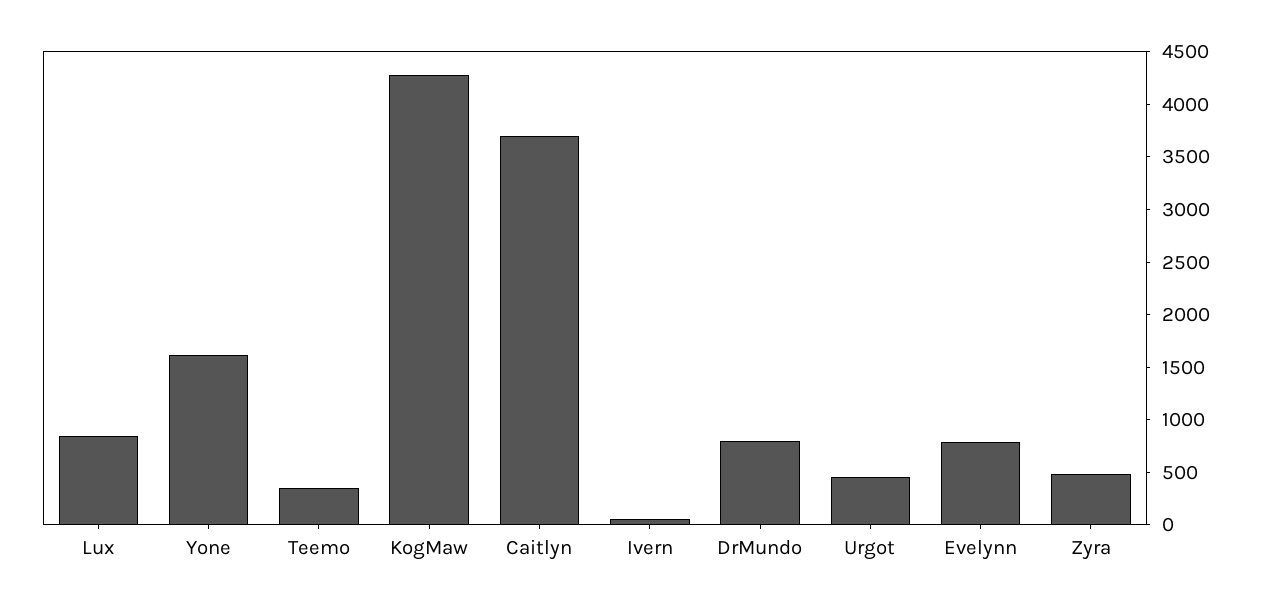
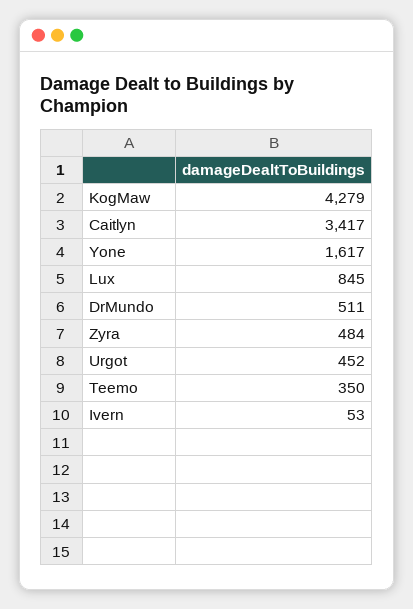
Caitlyn: 3700 -> 3417
DrMundo: 800 -> 511
Evelynn: 800 -> none

